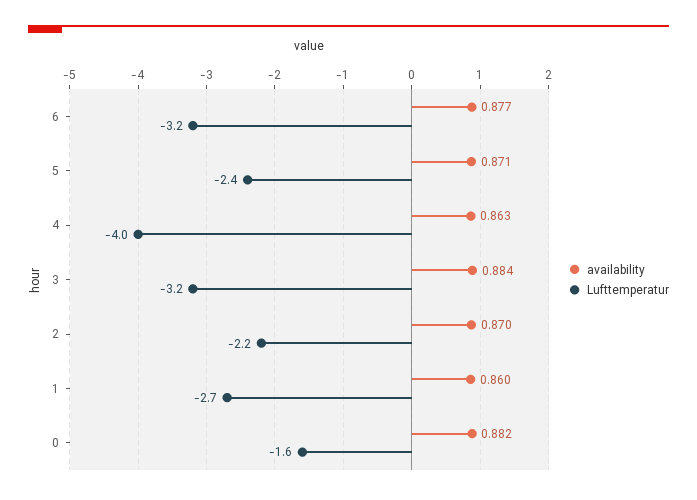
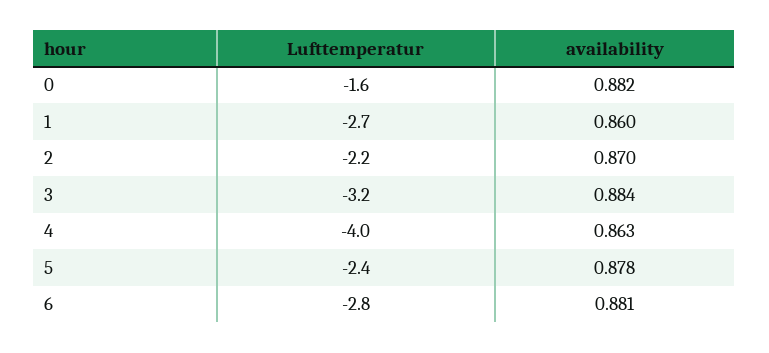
availability, 6: 0.877 -> 0.881
Lufttemperatur, 6: -3.2 -> -2.8
availability, 5: 0.871 -> 0.878

